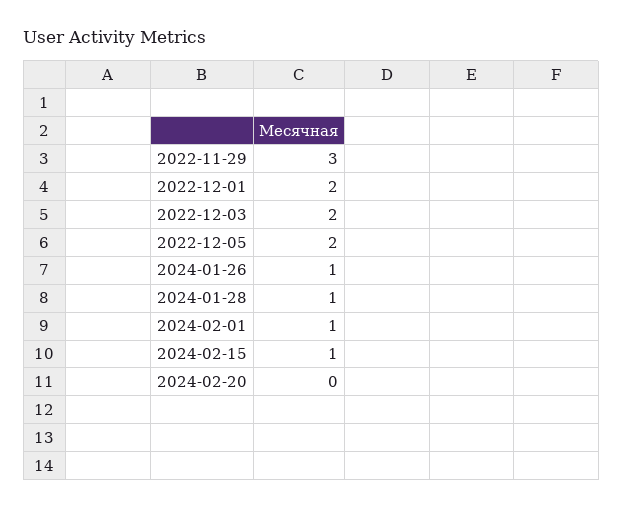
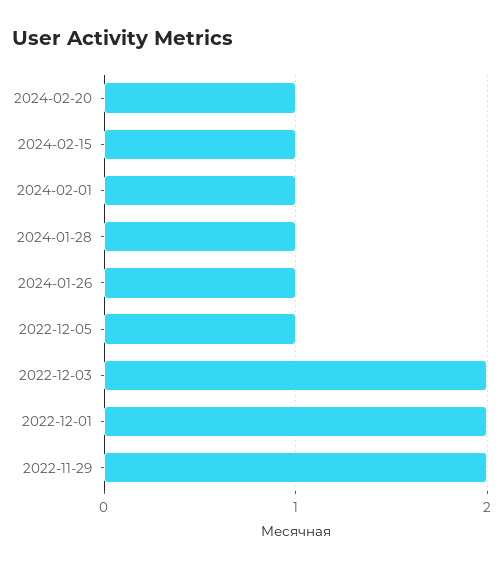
2022-11-29: 3 -> 2
2022-12-05: 2 -> 1
2024-02-20: 0 -> 1

